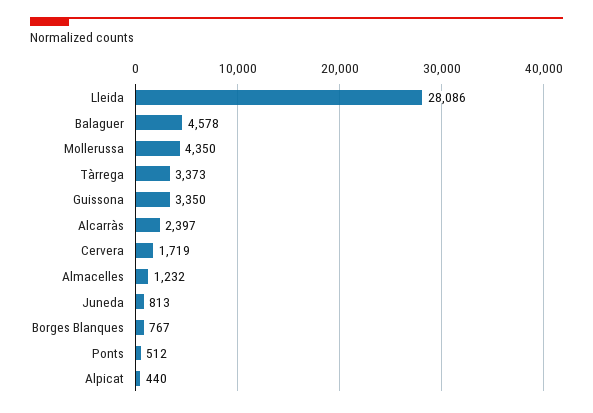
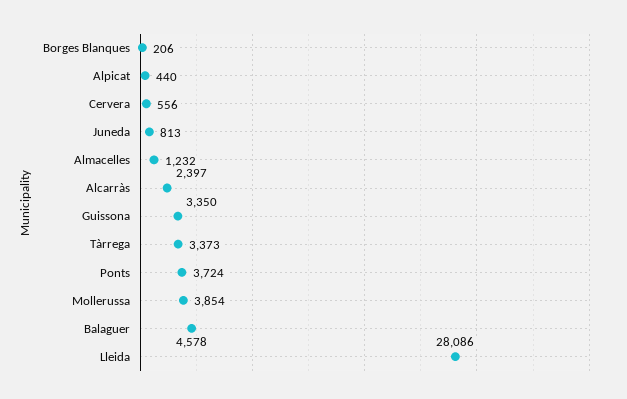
Mollerussa: 4350 -> 3854
Cervera: 1719 -> 556
Borges Blanques: 767 -> 206
Ponts: 512 -> 3724

